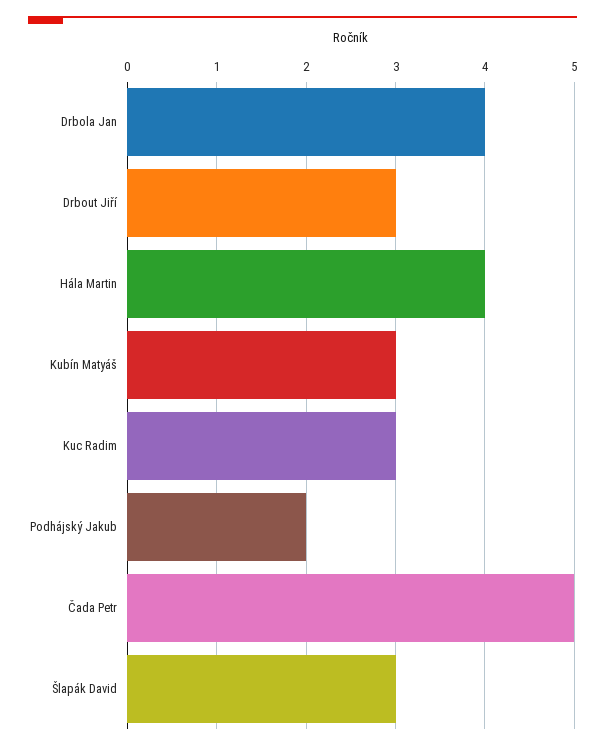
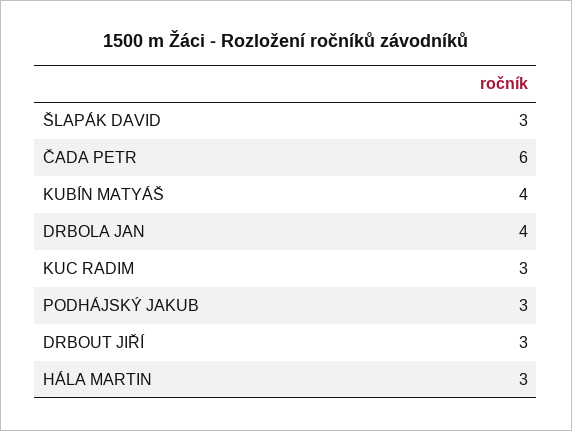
Hála Martin: 4 -> 3
Kubín Matyáš: 3 -> 4
Podhájský Jakub: 2 -> 3
Čada Petr: 5 -> 6

